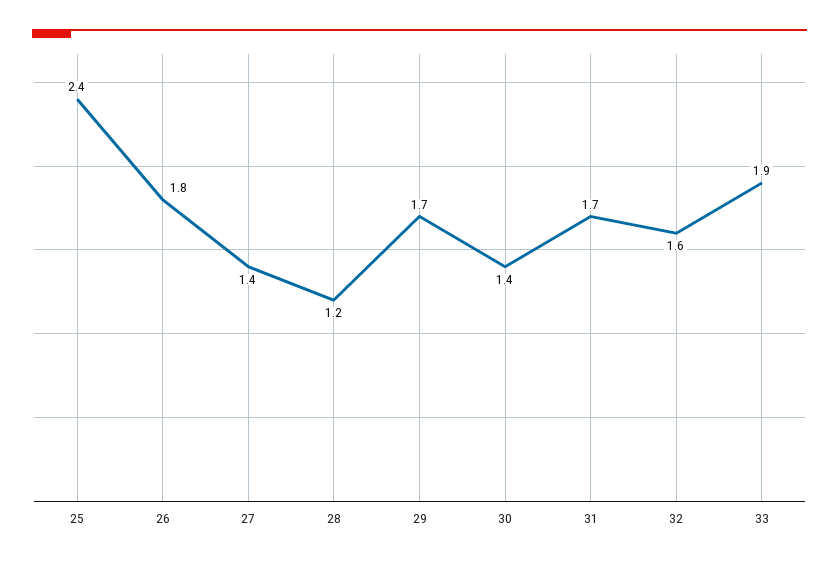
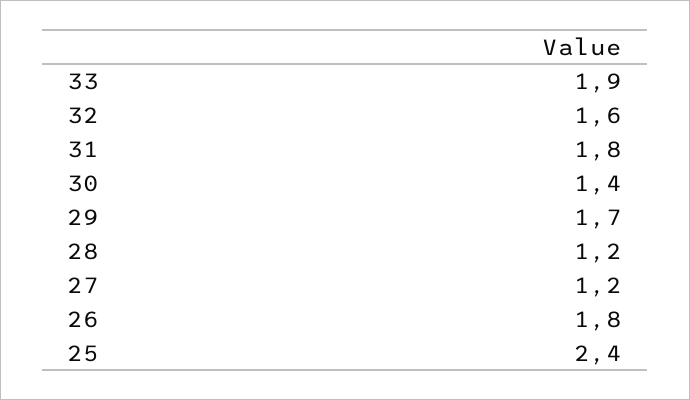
27: 1.4 -> 1.2
31: 1.7 -> 1.8

